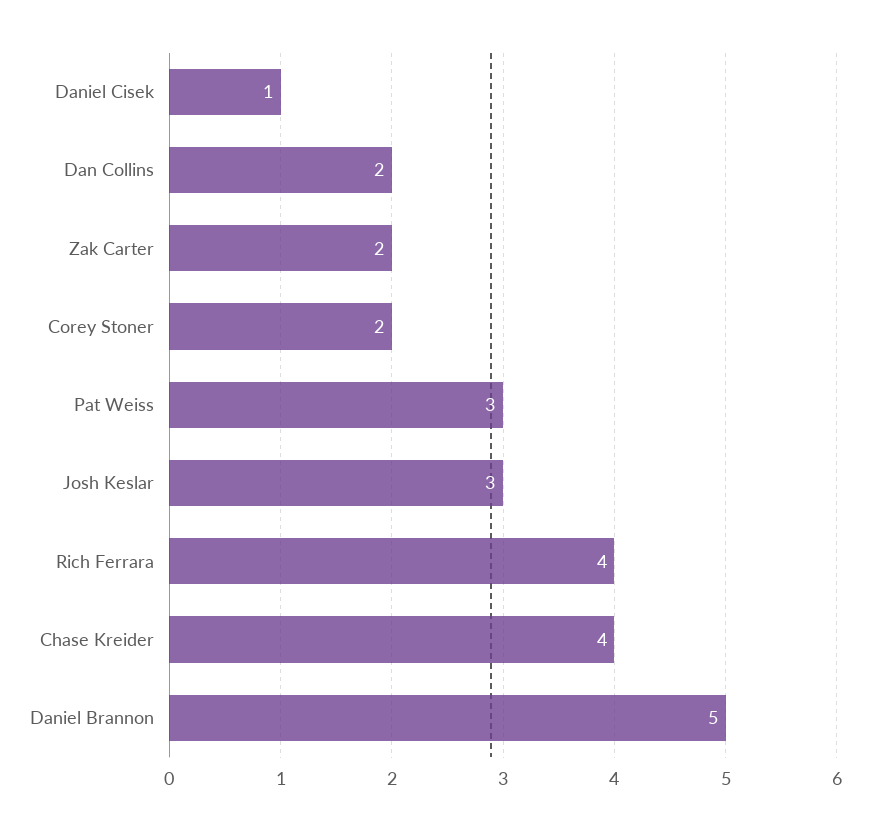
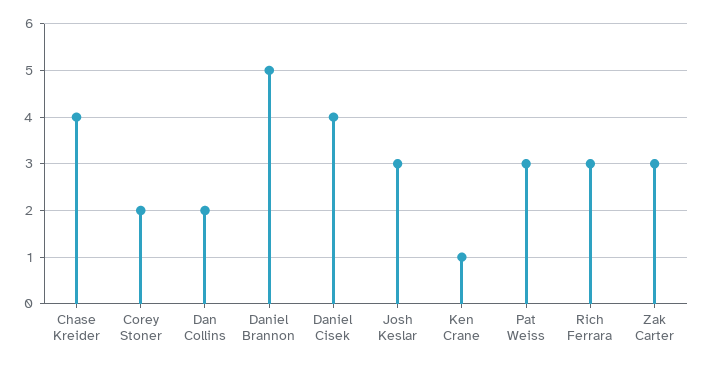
Daniel Cisek: 1 -> 4
Zak Carter: 2 -> 3
Rich Ferrara: 4 -> 3
Ken Crane: none -> 1

